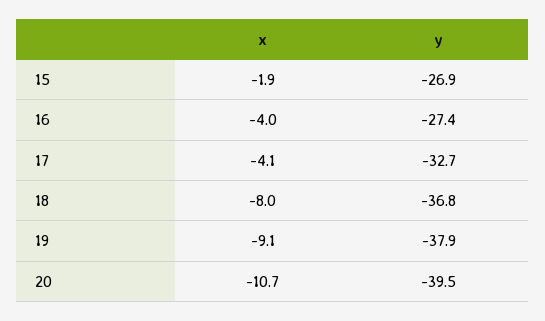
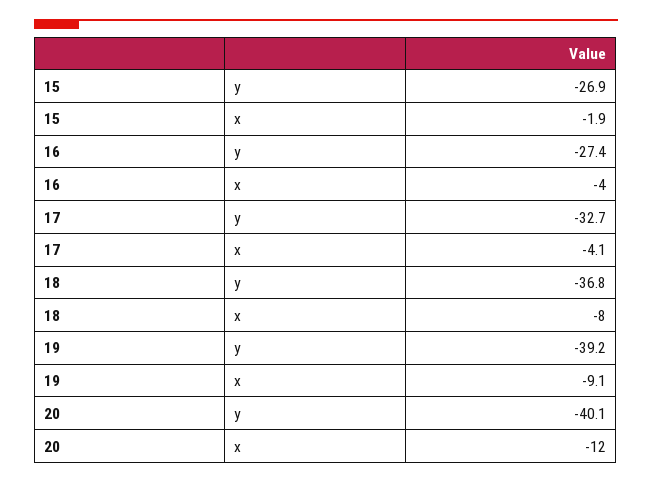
y, 19: -37.9 -> -39.2
x, 20: -10.7 -> -12
y, 20: -39.5 -> -40.1

